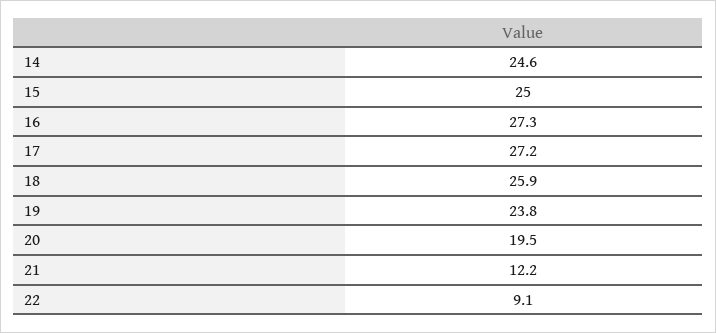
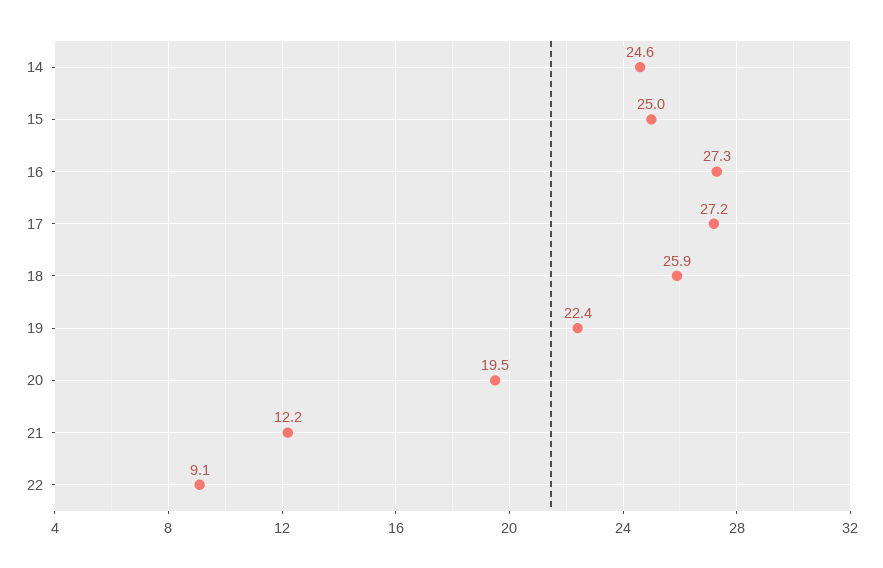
19: 23.8 -> 22.4

